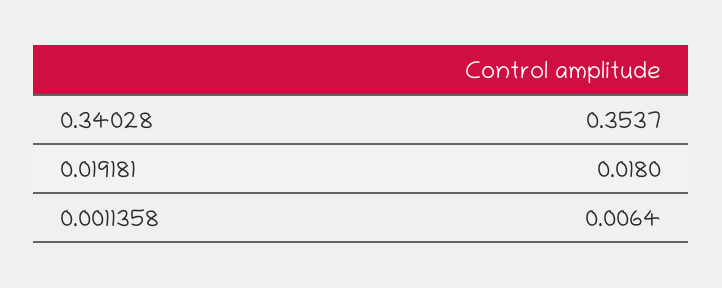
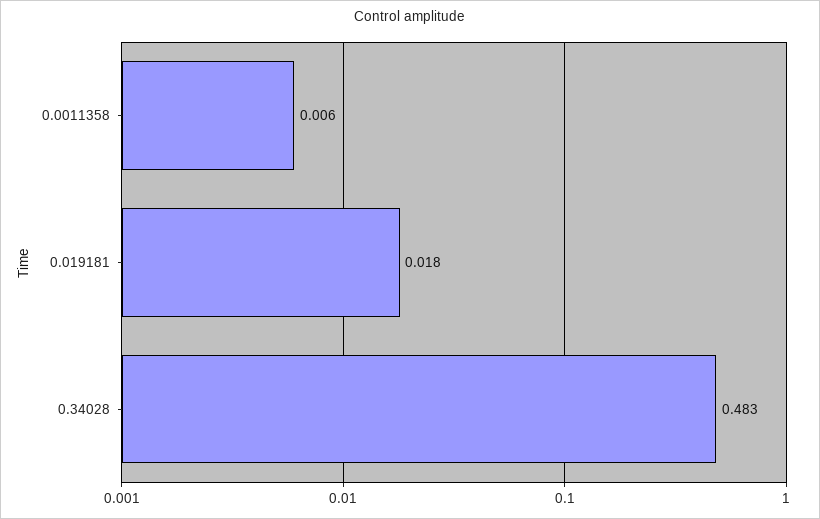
0.34028: 0.3537 -> 0.483

